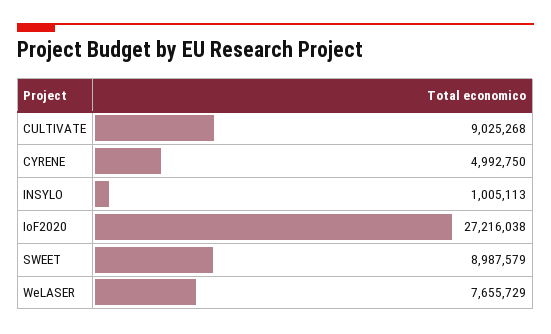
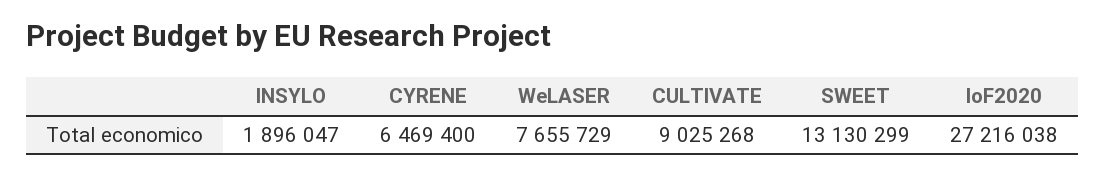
CYRENE: 4992750 -> 6469400
INSYLO: 1005113 -> 1896047
SWEET: 8987579 -> 13130299

